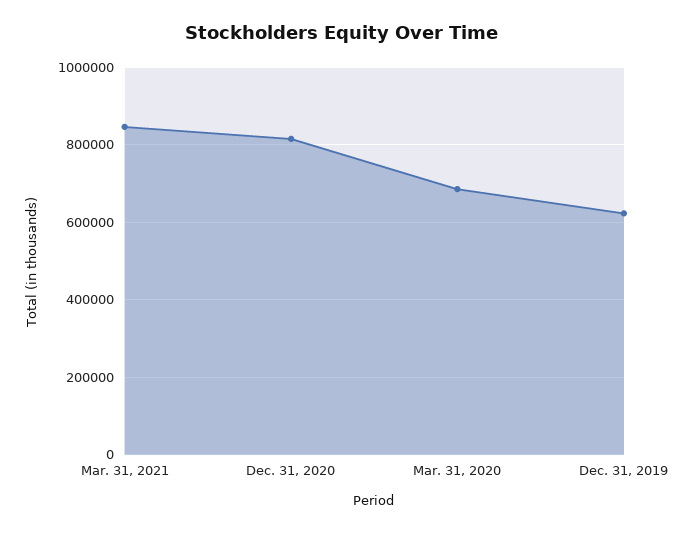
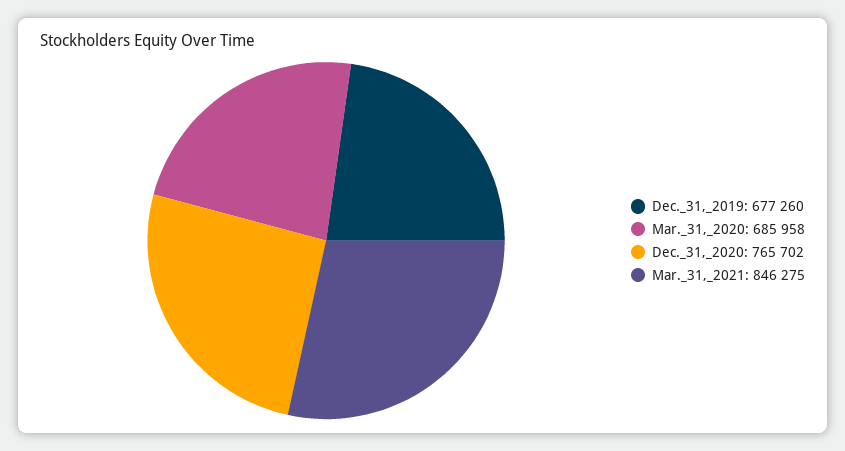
Dec. 31, 2020: 820000 -> 765702
Dec. 31, 2019: 620000 -> 677260

